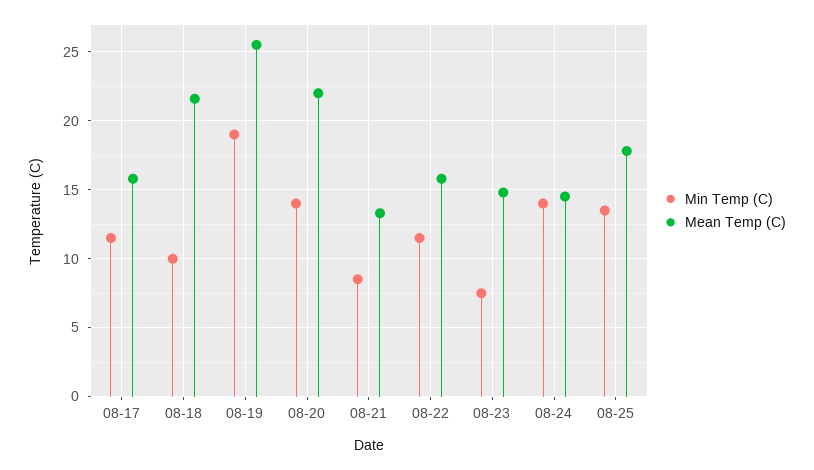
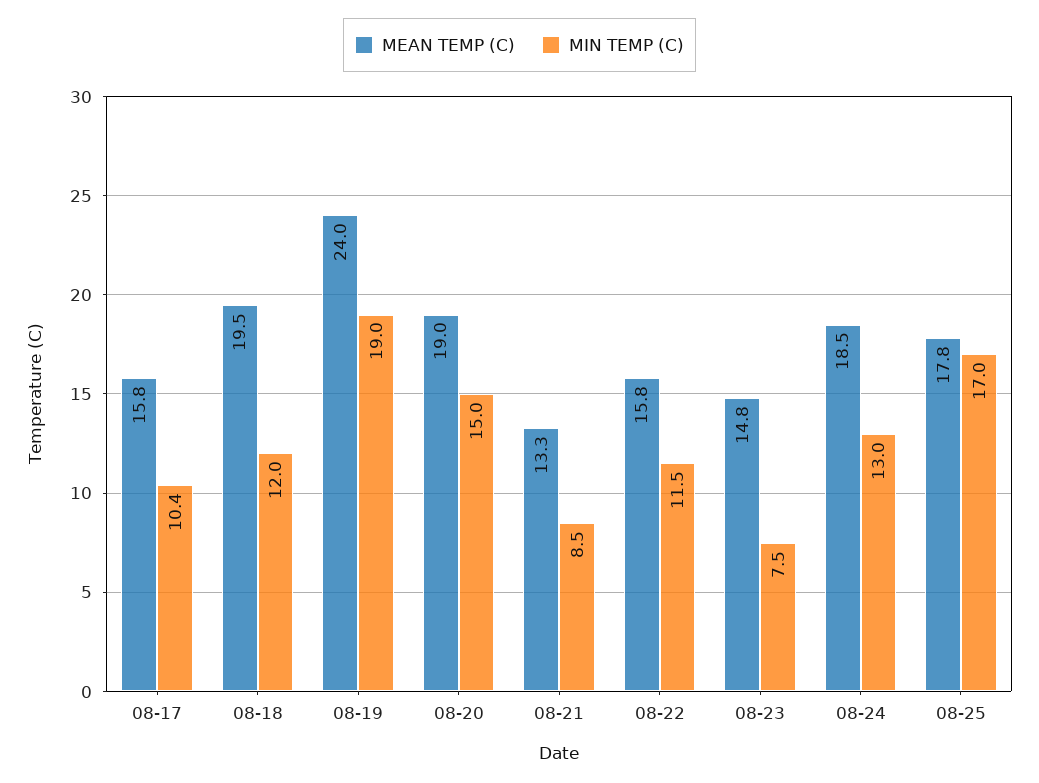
Min Temp (C), 08-17: 11.5 -> 10.4
Min Temp (C), 08-18: 10 -> 12
Mean Temp (C), 08-18: 21.5 -> 19.5
Mean Temp (C), 08-19: 25.5 -> 24
Min Temp (C), 08-20: 14 -> 15
Mean Temp (C), 08-20: 22 -> 19
Min Temp (C), 08-24: 14 -> 13
Mean Temp (C), 08-24: 14.5 -> 18.5
Min Temp (C), 08-25: 13.5 -> 17

